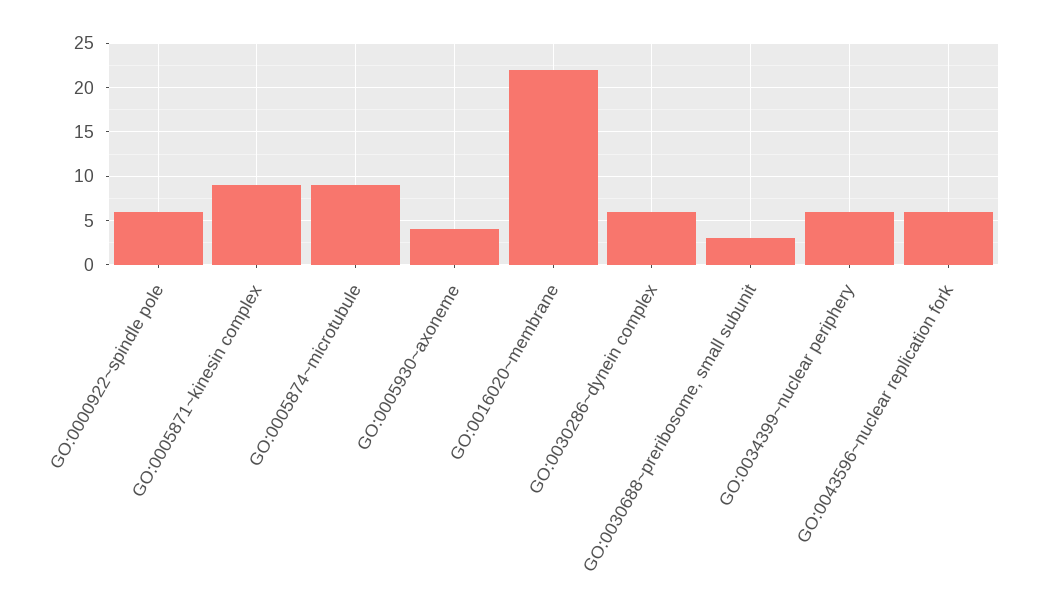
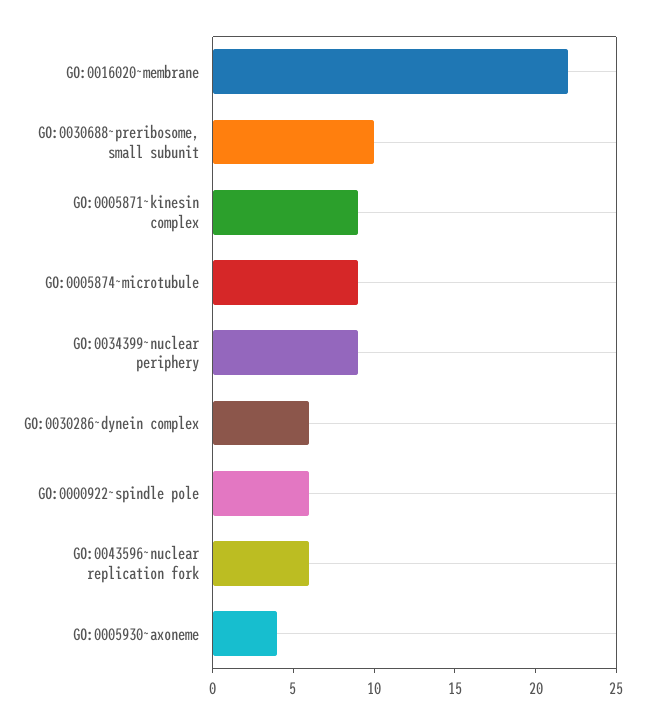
GO:0030688~preribosome, small subunit: 3 -> 10
GO:0034399~nuclear periphery: 6 -> 9

